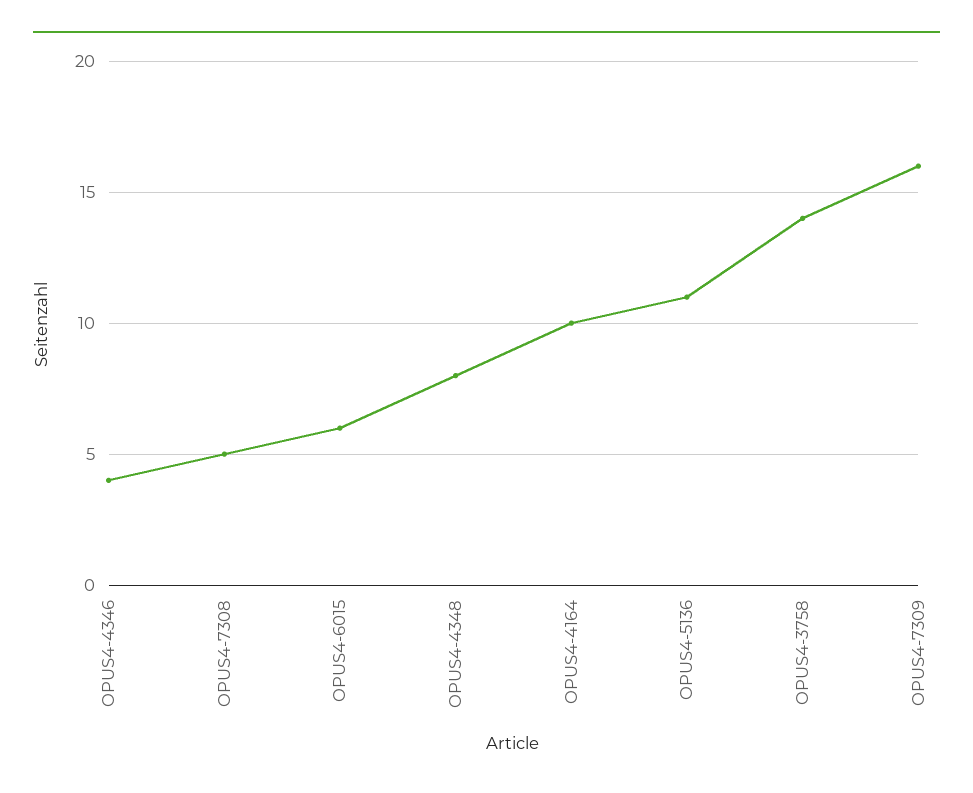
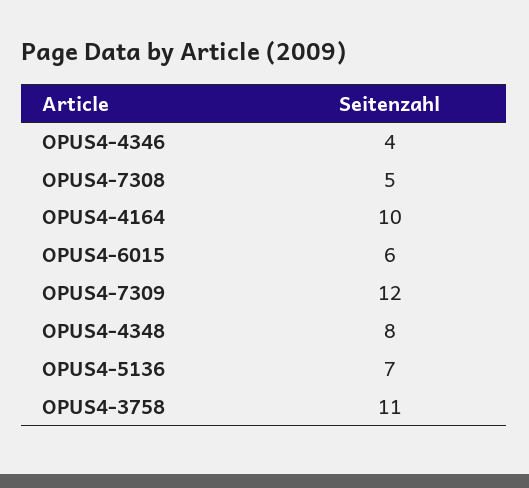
OPUS4-5136: 11 -> 7
OPUS4-3758: 14 -> 11
OPUS4-7309: 16 -> 12

